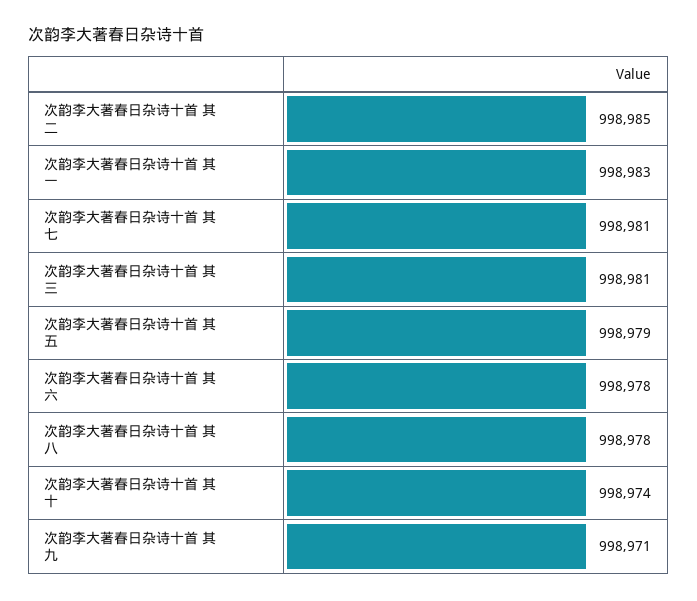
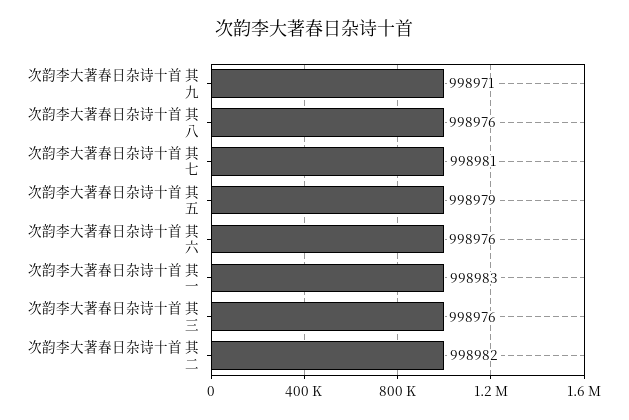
次韵李大著春日杂诗十首 其二: 998985 -> 998982
次韵李大著春日杂诗十首 其三: 998981 -> 998976
次韵李大著春日杂诗十首 其六: 998978 -> 998976
次韵李大著春日杂诗十首 其八: 998978 -> 998976
次韵李大著春日杂诗十首 其十: 998974 -> none

